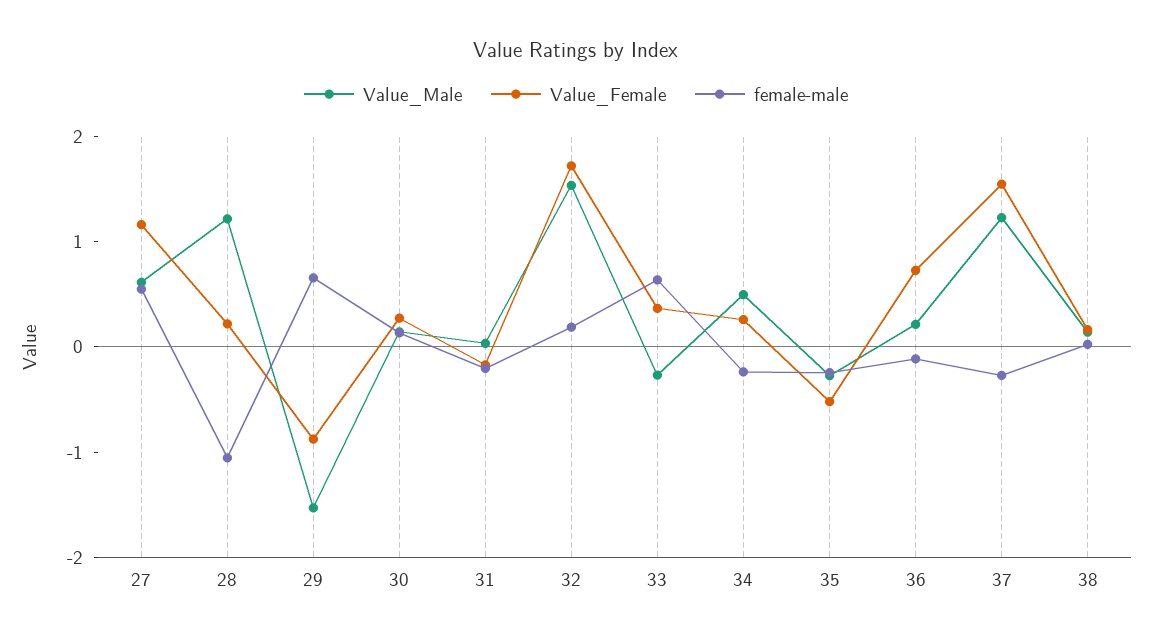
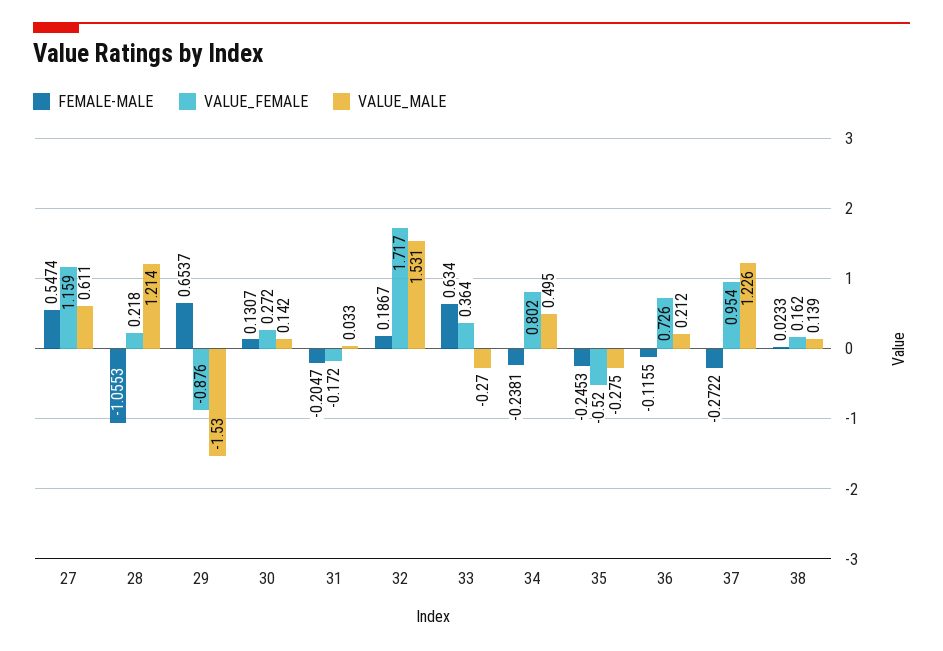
Value_Female, 34: 0.2 -> 0.802
Value_Female, 37: 1.6 -> 0.954

